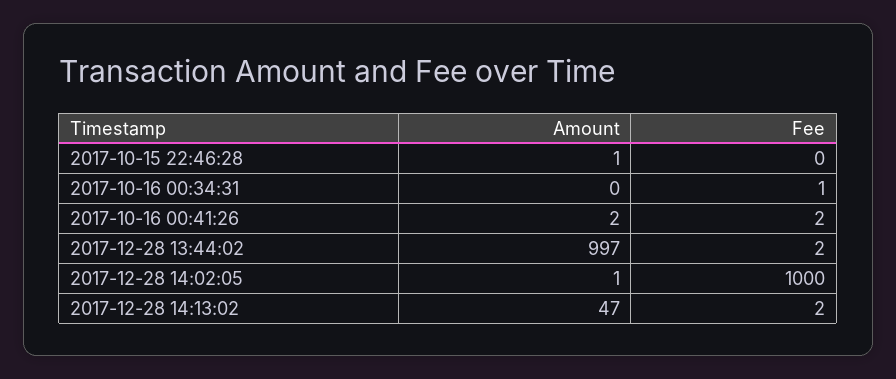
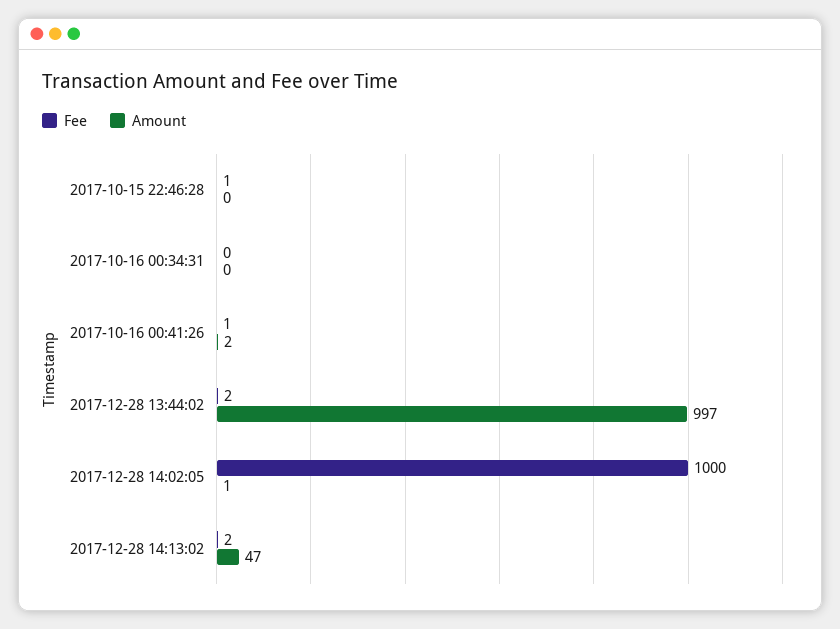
Amount, 2017-10-15 22:46:28: 1 -> 0
Fee, 2017-10-15 22:46:28: 0 -> 1
Fee, 2017-10-16 00:34:31: 1 -> 0
Fee, 2017-10-16 00:41:26: 2 -> 1

